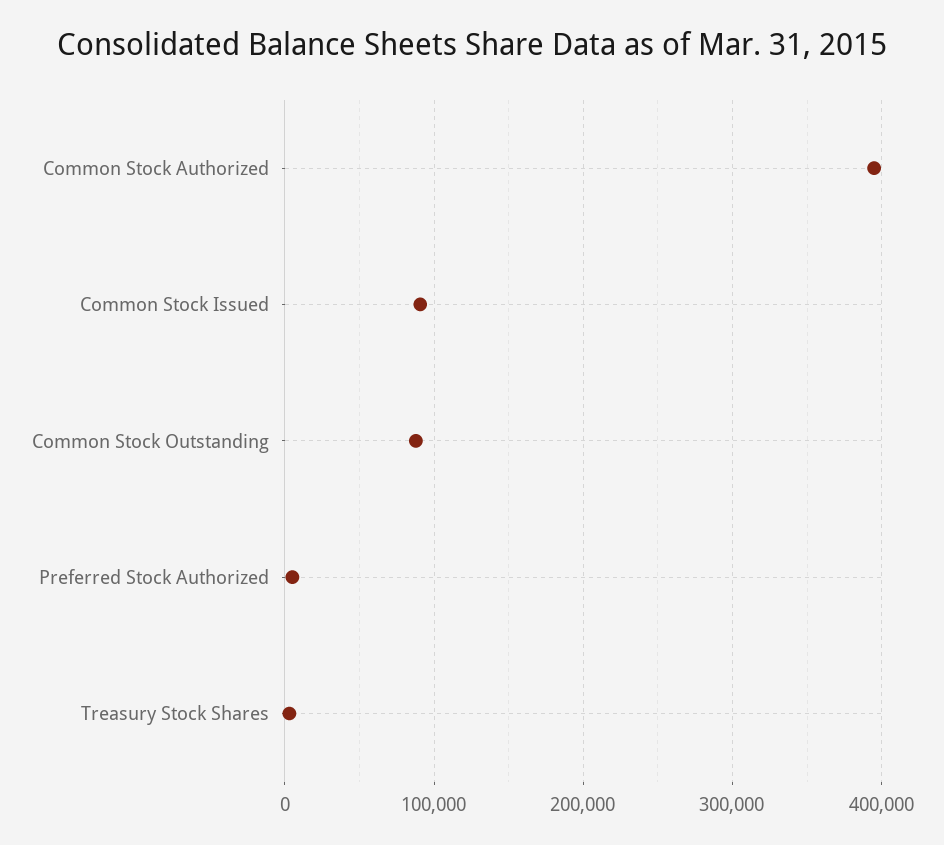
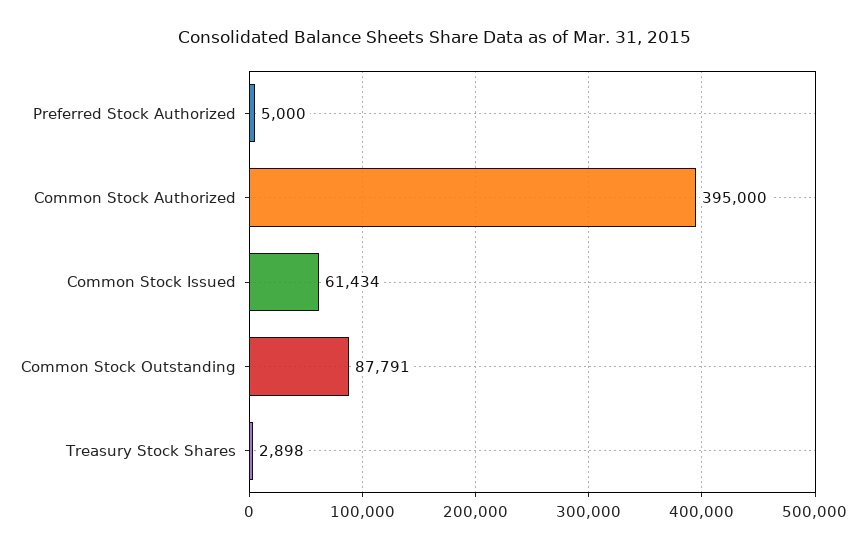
Common Stock Issued: 90000 -> 61434

